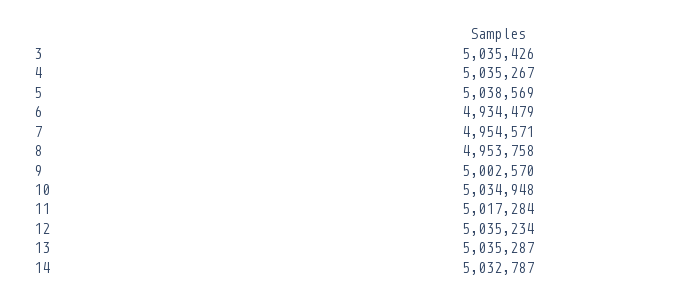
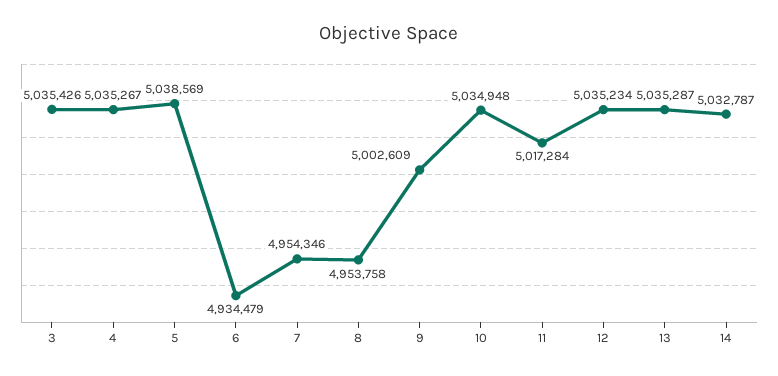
7: 4954571 -> 4954346
9: 5002570 -> 5002609

